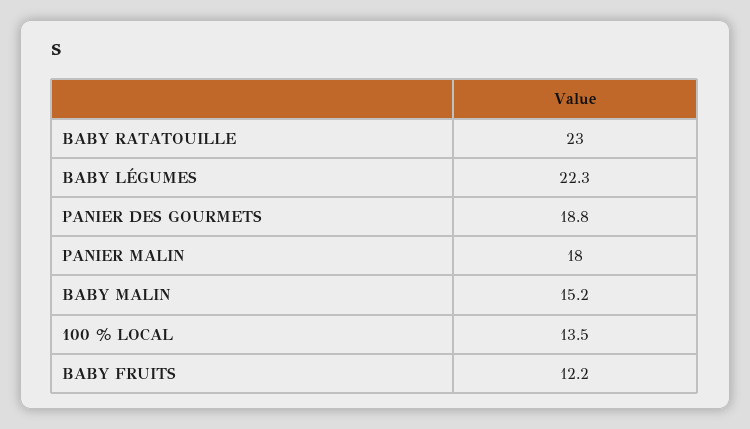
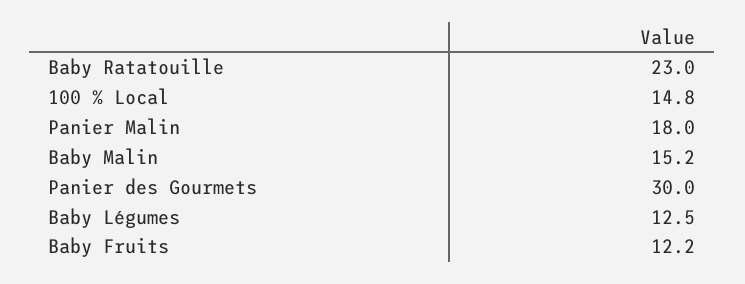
BABY LÉGUMES: 22.3 -> 12.5
PANIER DES GOURMETS: 18.8 -> 30
100 % LOCAL: 13.5 -> 14.8

